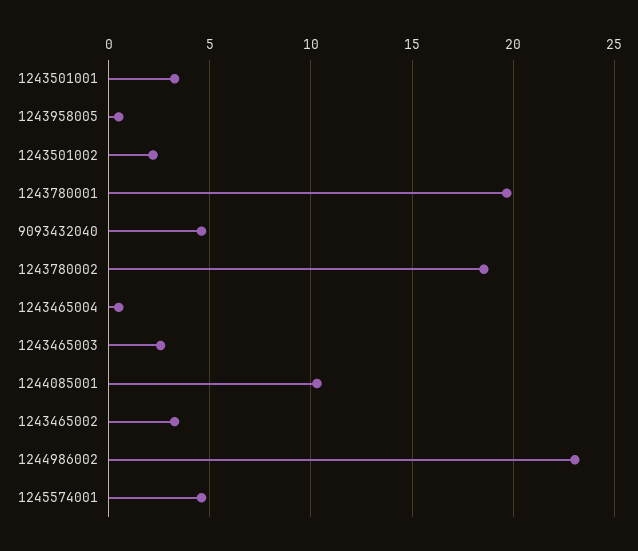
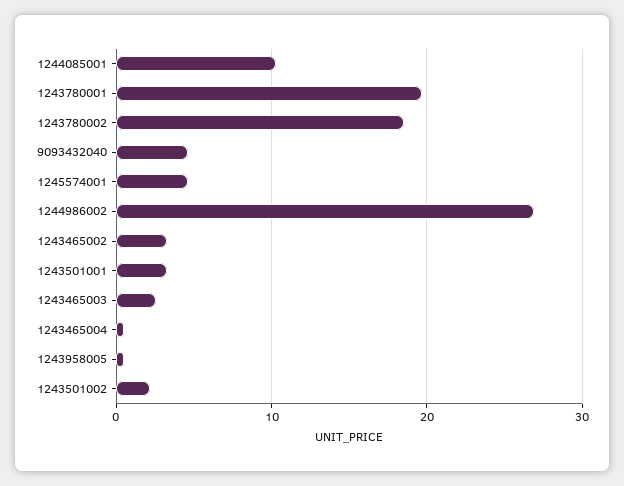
1244986002: 23 -> 27

